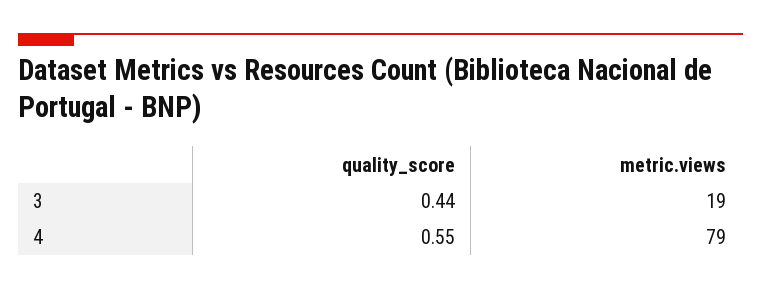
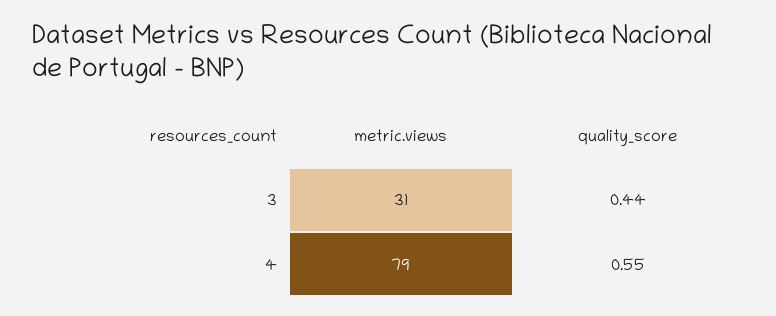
metric.views, 3: 19 -> 31

